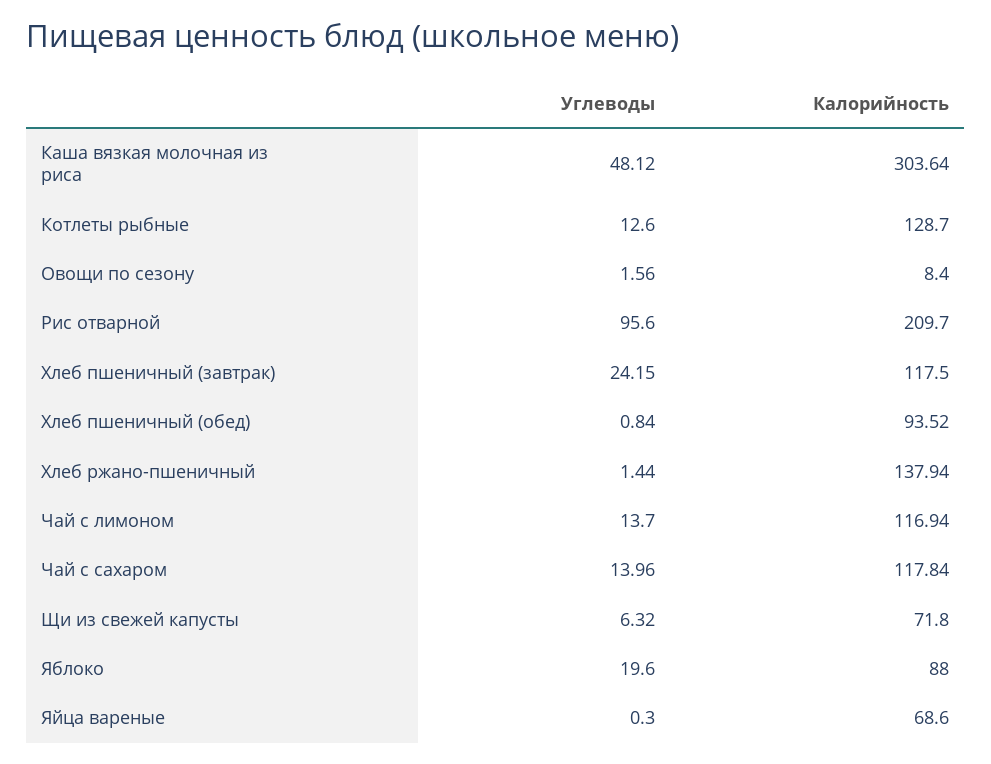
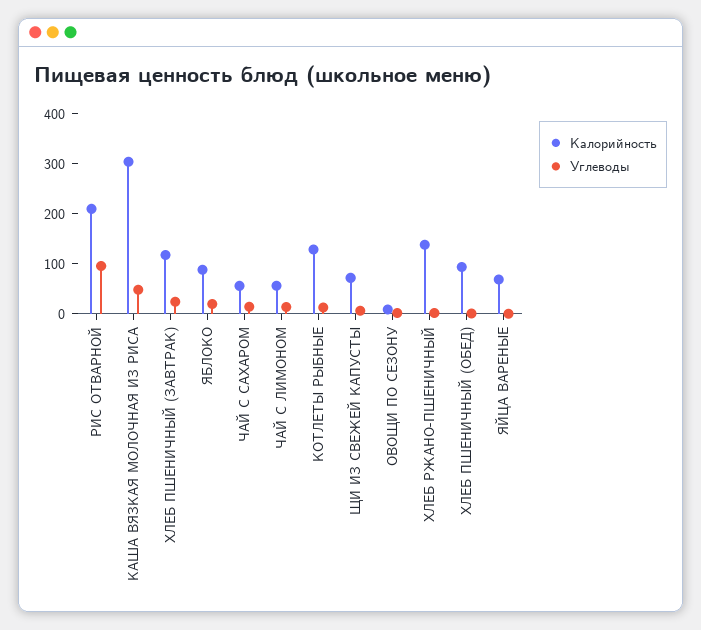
Калорийность, Чай с лимоном: 116.94 -> 60
Калорийность, Чай с сахаром: 117.84 -> 60

